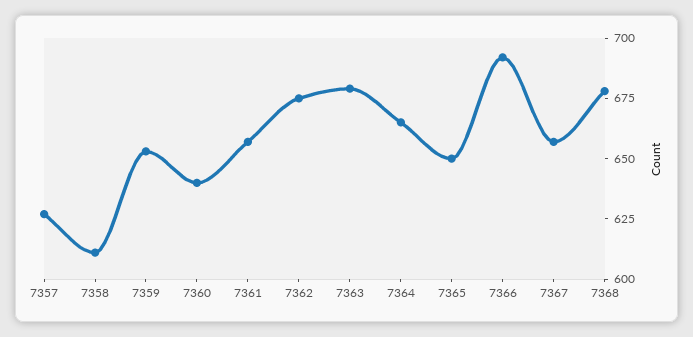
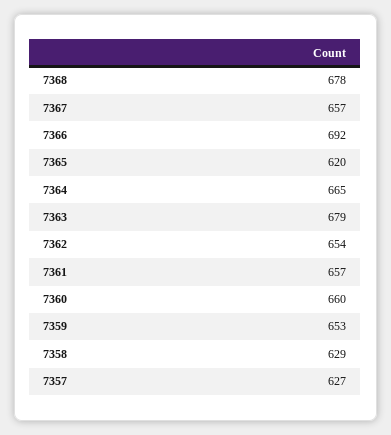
7358: 610 -> 629
7360: 640 -> 660
7362: 675 -> 654
7365: 650 -> 620

